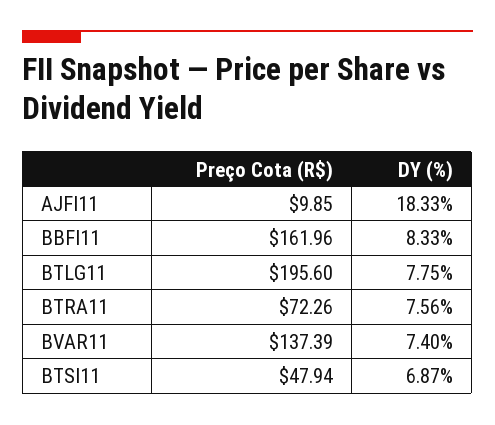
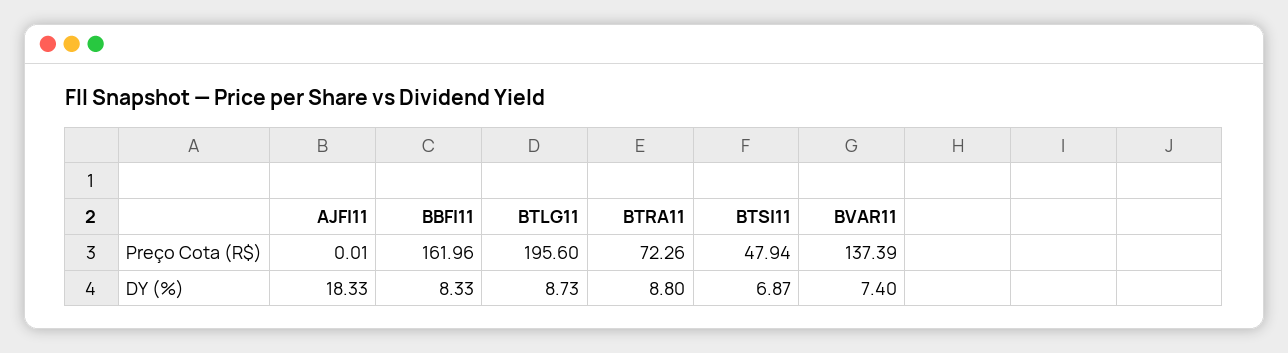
Preço Cota (R$), AJFI11: 9.85 -> 0.01
DY (%), BTLG11: 7.75 -> 8.73
DY (%), BTRA11: 7.56 -> 8.8

